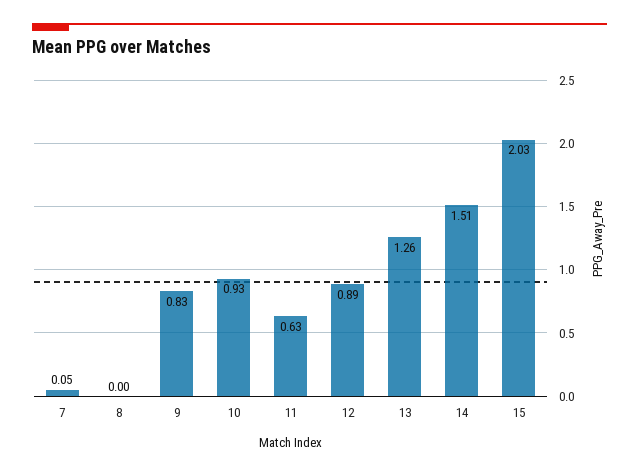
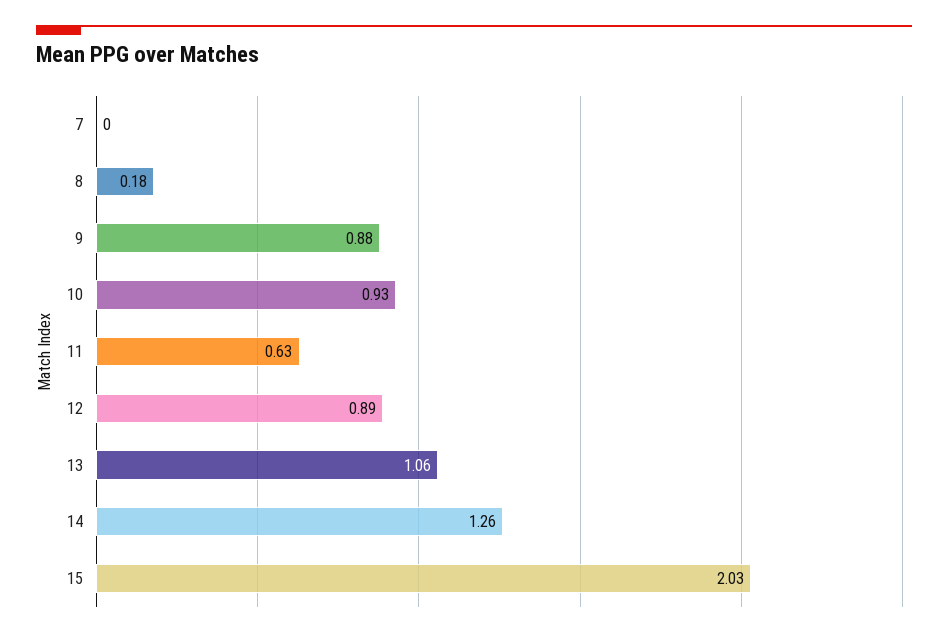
7: 0.05 -> 0
8: 0 -> 0.18
9: 0.83 -> 0.88
13: 1.26 -> 1.06
14: 1.51 -> 1.26

